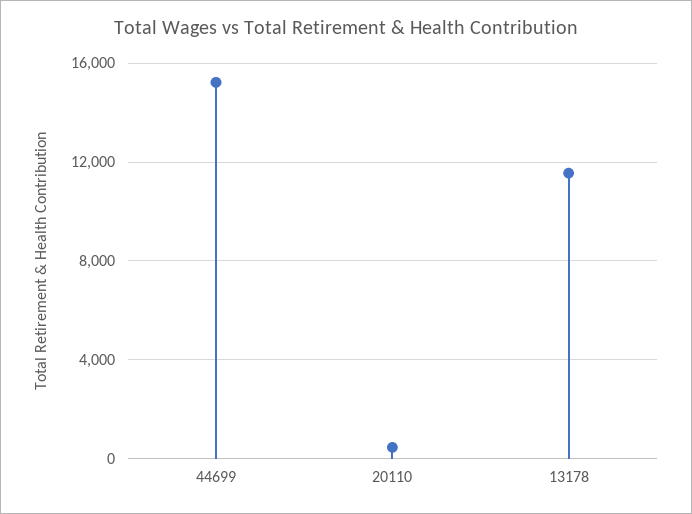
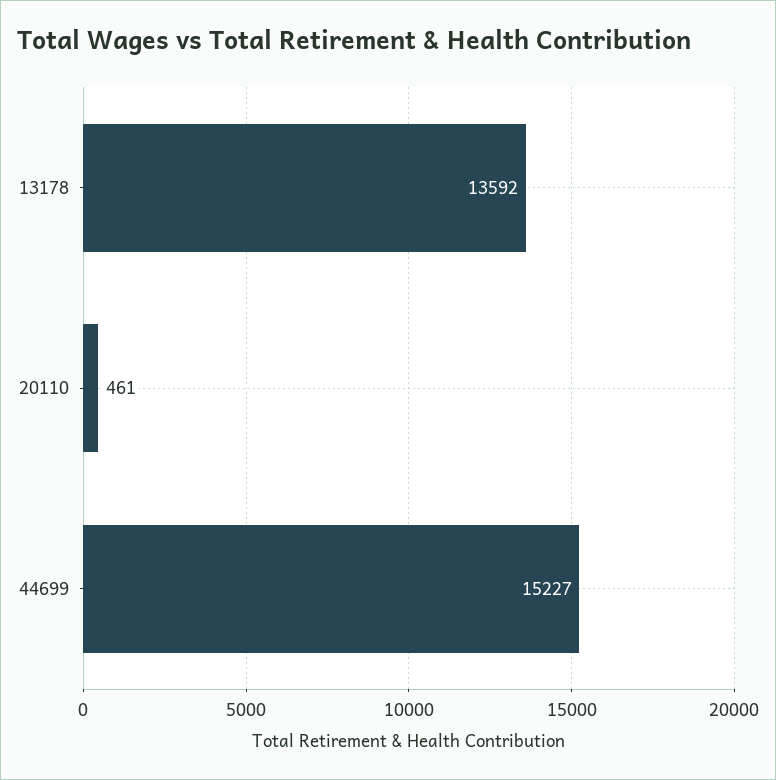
13178: 11500 -> 13592

